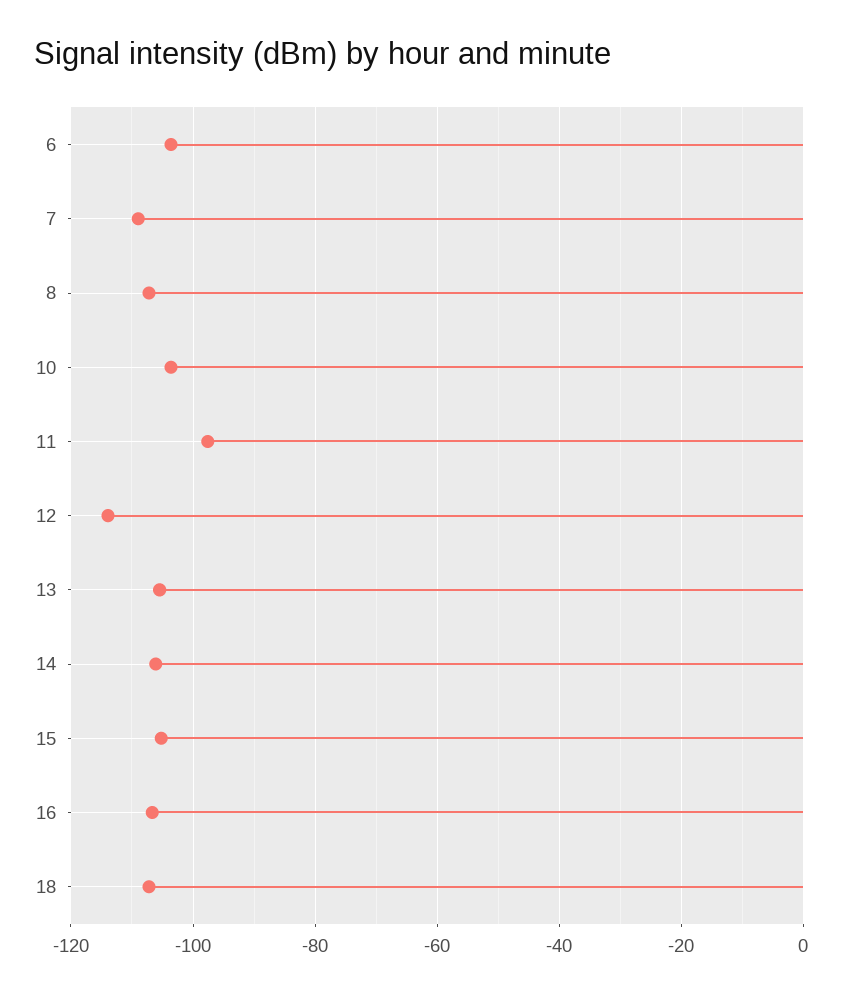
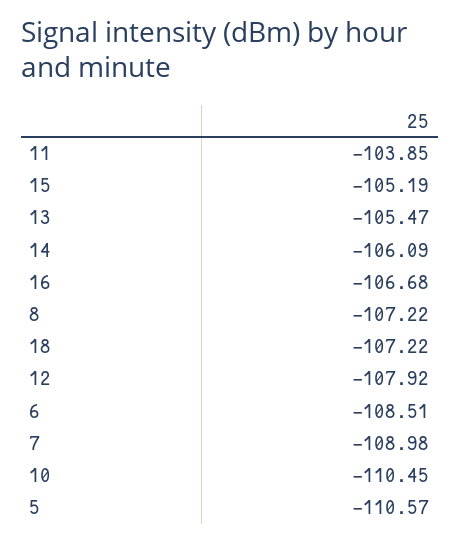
6: -104 -> -108.51
10: -104 -> -110.45
11: -98 -> -103.85
12: -114 -> -107.92
5: none -> -110.57

